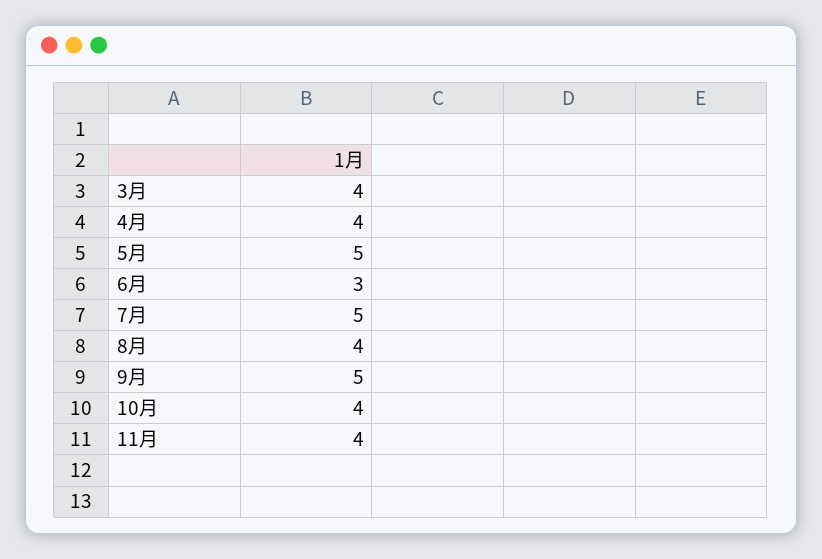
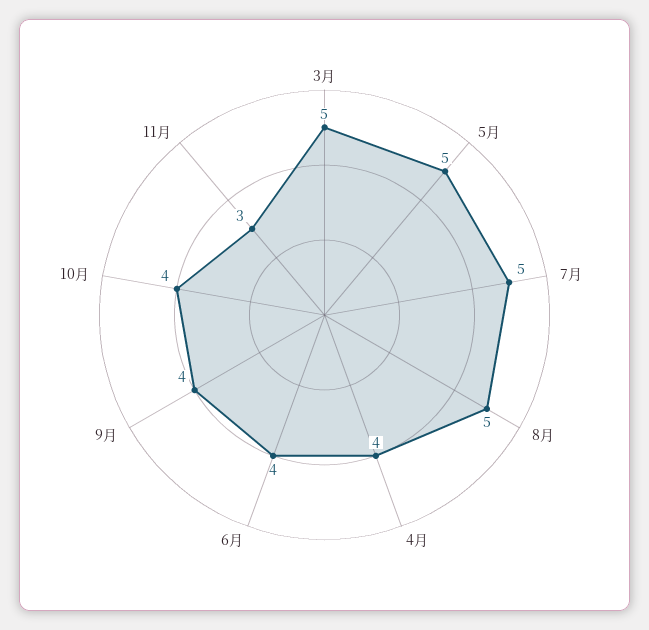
3月: 4 -> 5
6月: 3 -> 4
8月: 4 -> 5
9月: 5 -> 4
11月: 4 -> 3

